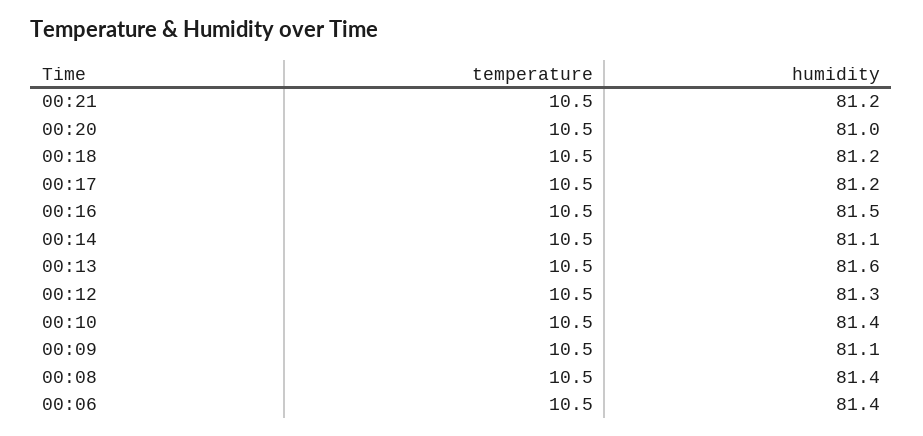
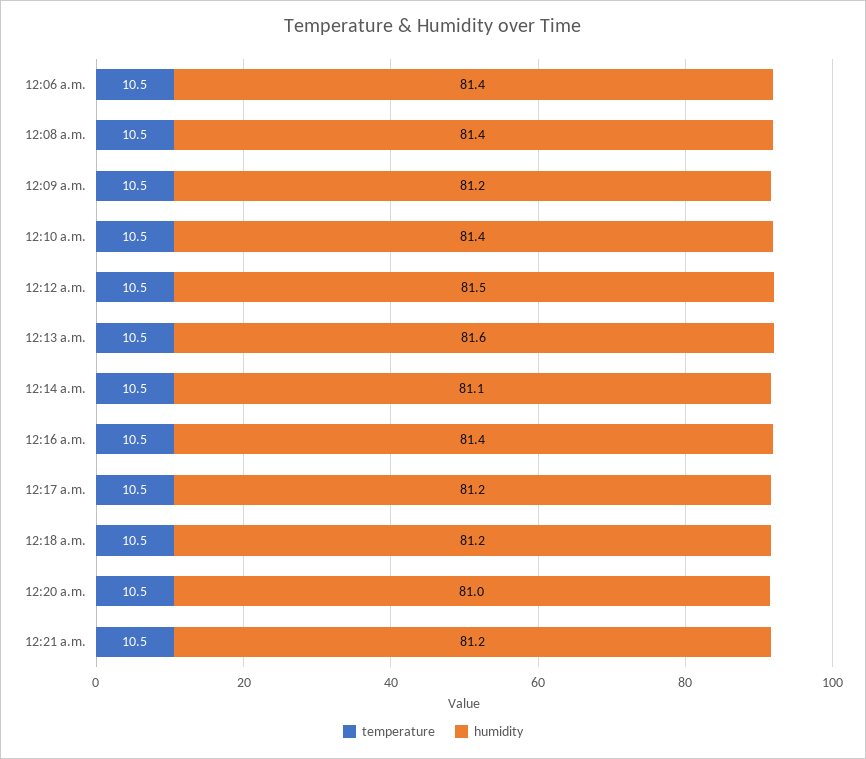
humidity, 00:16: 81.5 -> 81.4
humidity, 00:12: 81.3 -> 81.5
humidity, 00:09: 81.1 -> 81.2

